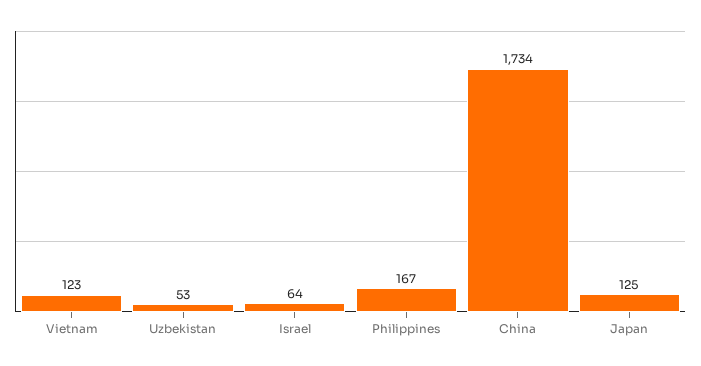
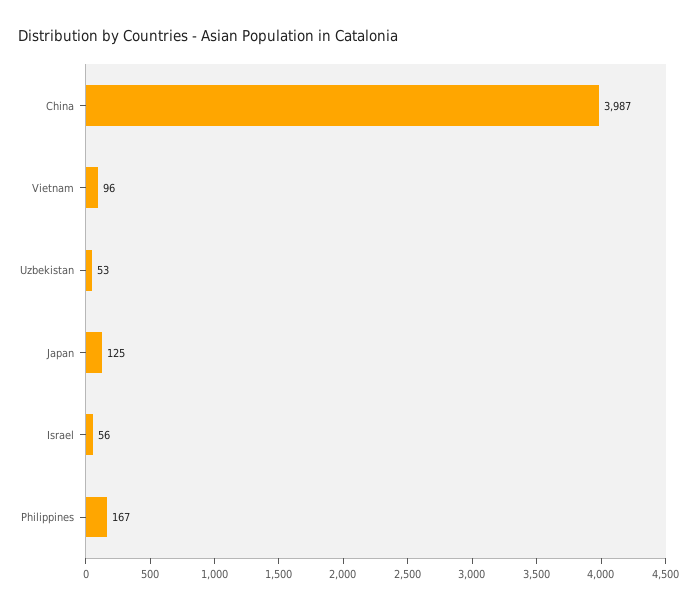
Vietnam: 123 -> 96
Israel: 64 -> 56
China: 1734 -> 3987

